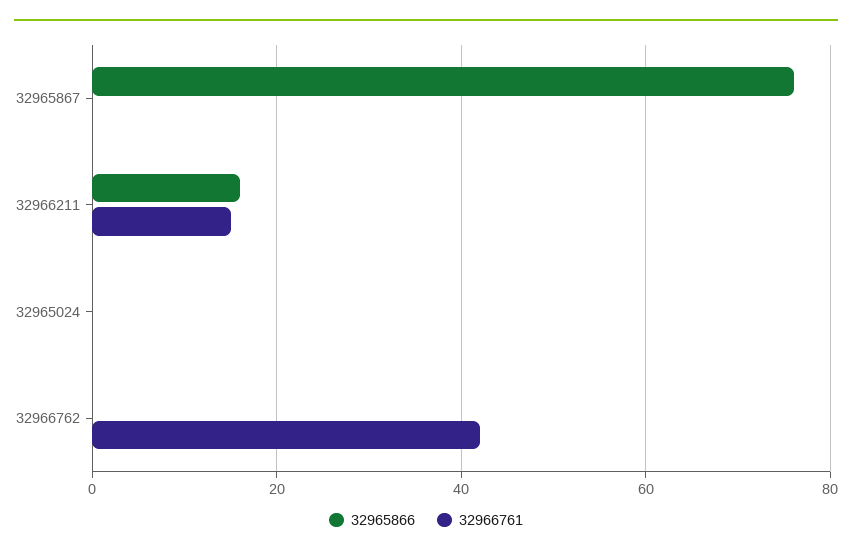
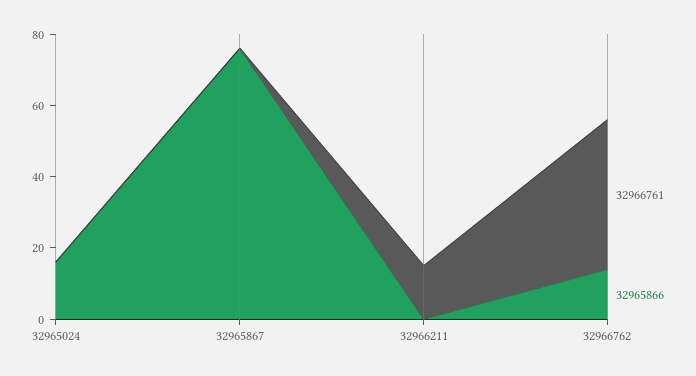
32965866, 32966211: 15 -> 0
32965866, 32965024: 0 -> 15
32965866, 32966762: 0 -> 15

